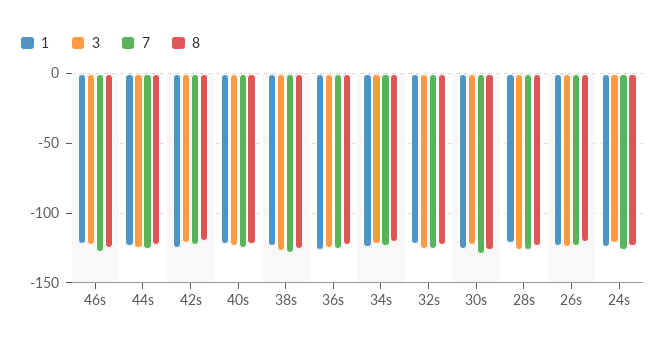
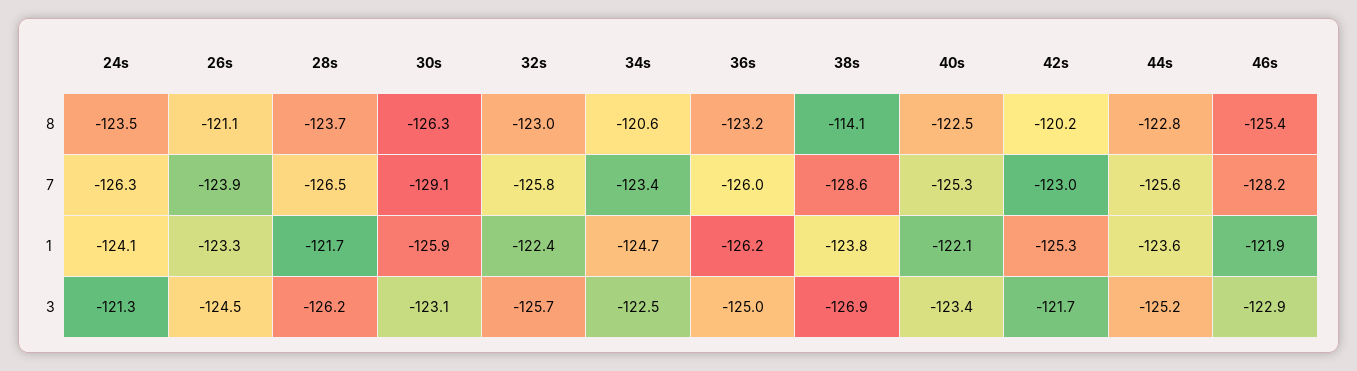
8, 38s: -125 -> -114.1

